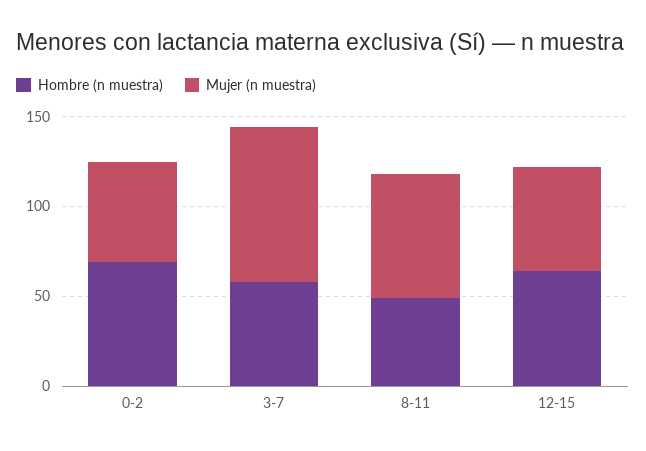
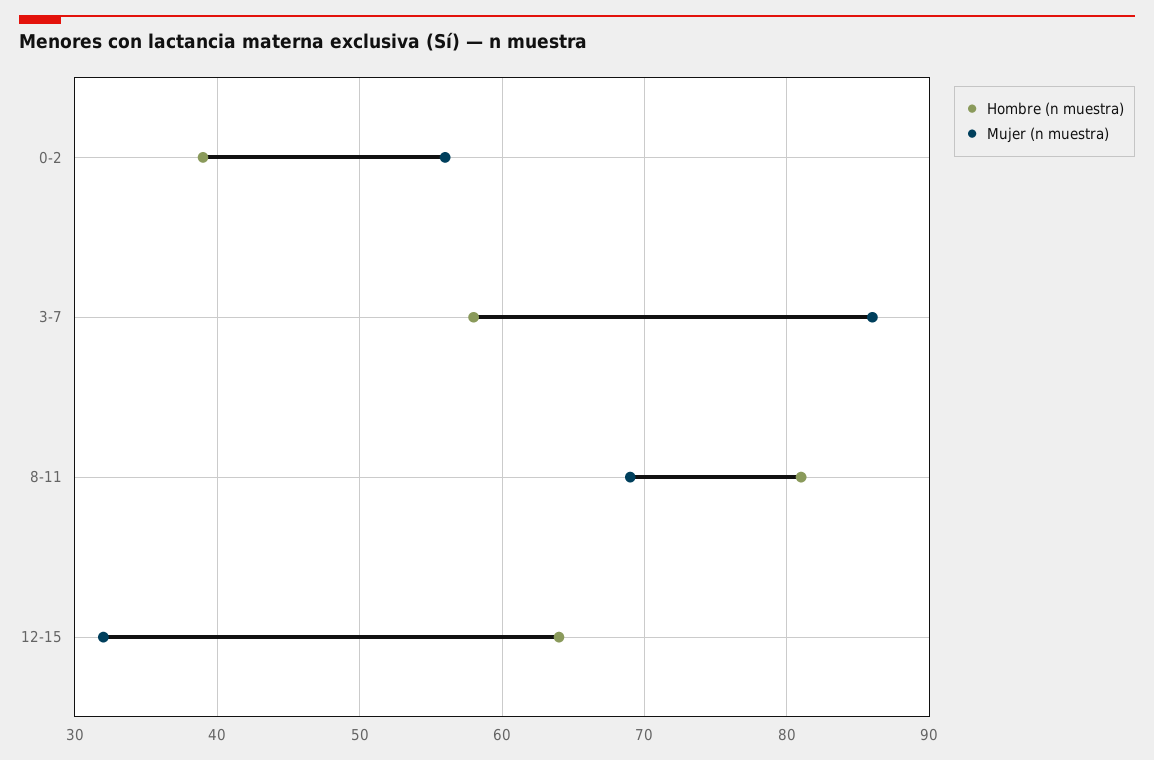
Hombre (n muestra), 0-2: 70 -> 39
Hombre (n muestra), 8-11: 50 -> 81
Mujer (n muestra), 12-15: 60 -> 32

